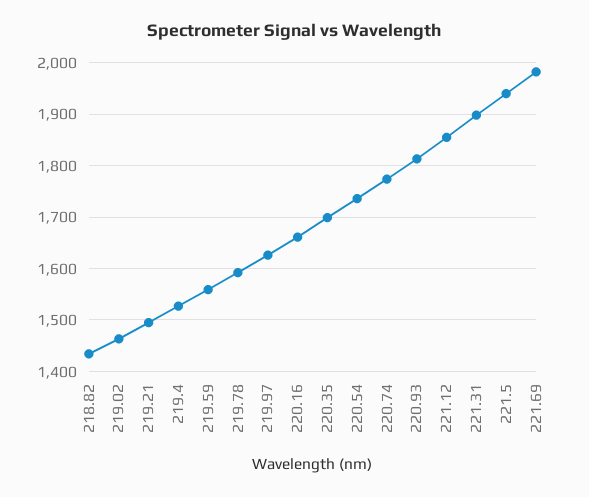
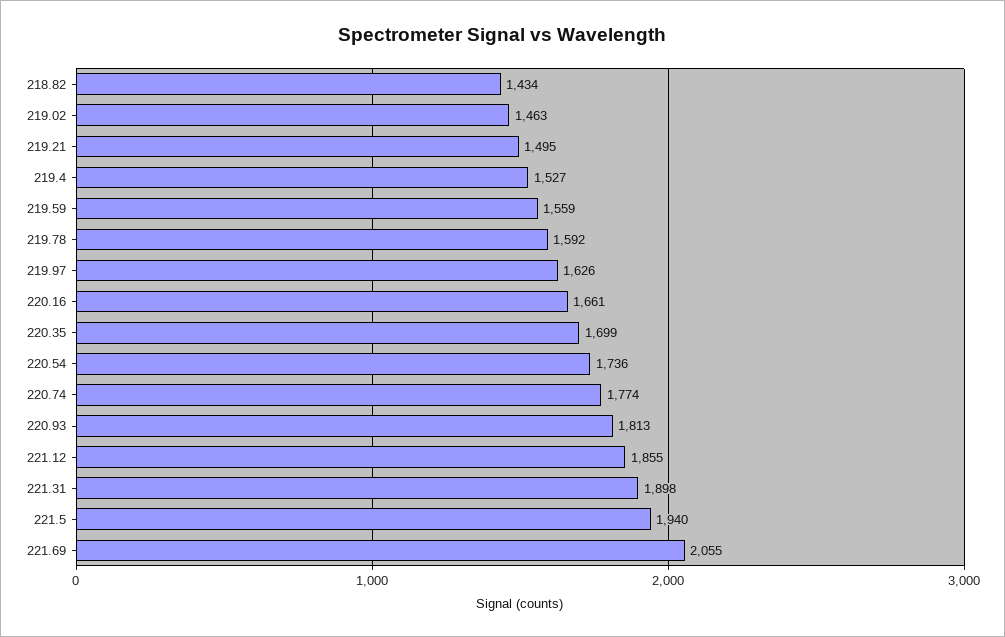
221.69: 1980 -> 2055

